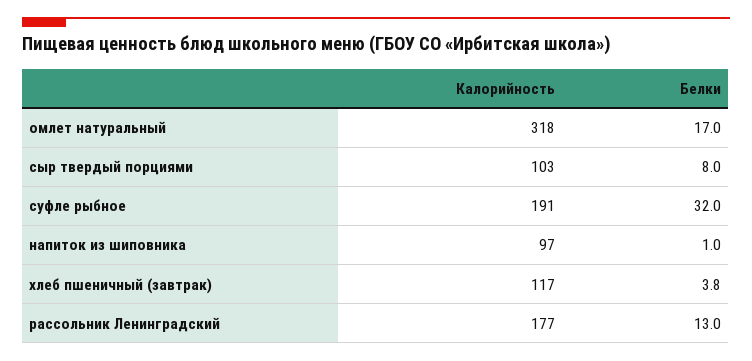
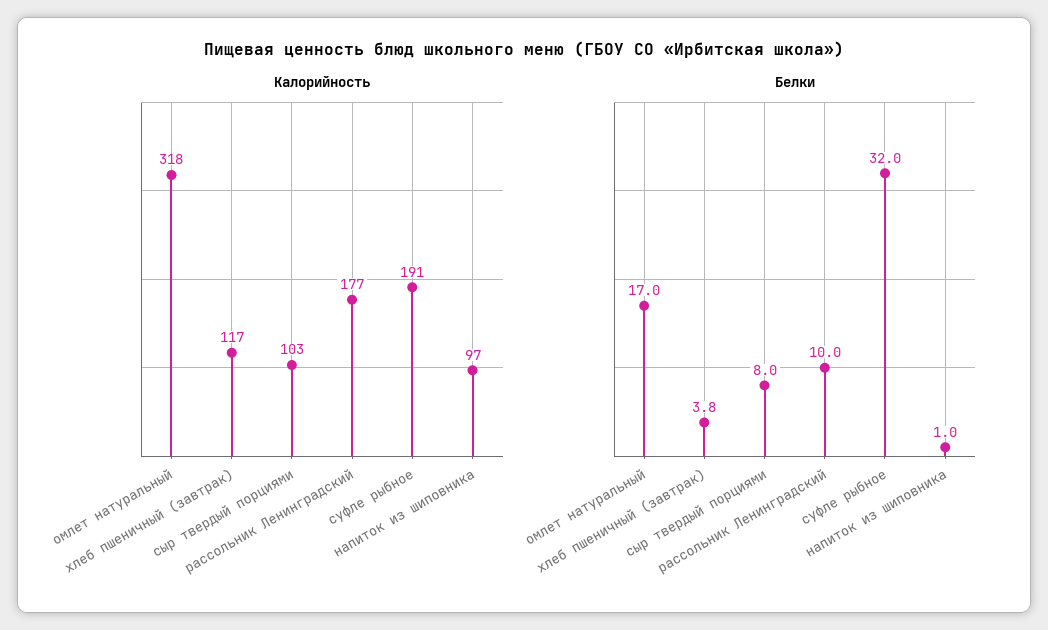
Белки, рассольник Ленинградский: 13 -> 10

